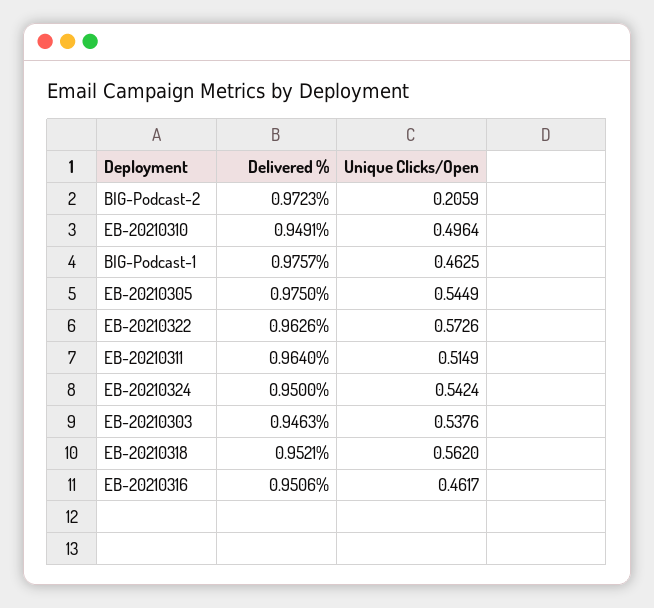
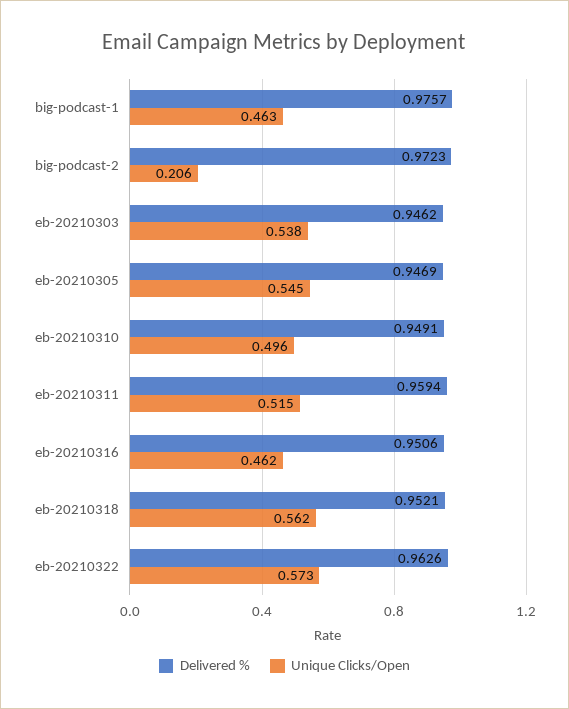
Delivered %, EB-20210305: 0.975 -> 0.9469
Delivered %, EB-20210311: 0.964 -> 0.9594
Delivered %, EB-20210324: 0.95 -> none
Unique Clicks/Open, EB-20210324: 0.5424 -> none
Delivered %, EB-20210303: 0.9463 -> 0.9462

